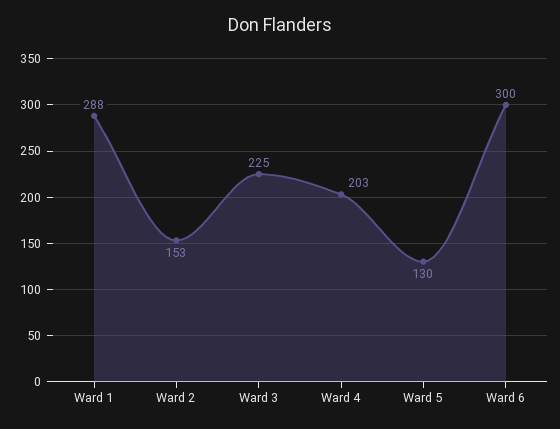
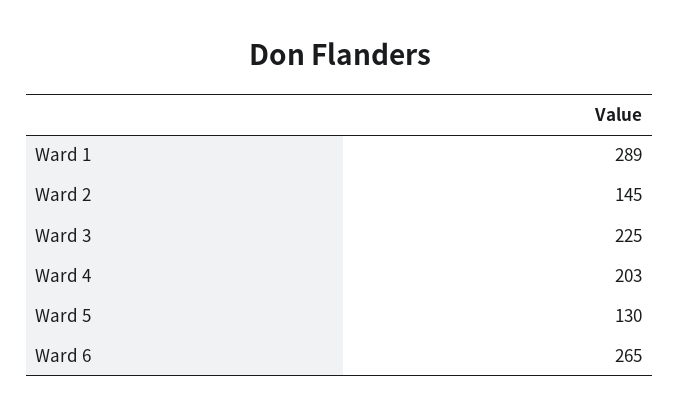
Ward 1: 288 -> 289
Ward 2: 153 -> 145
Ward 6: 300 -> 265

